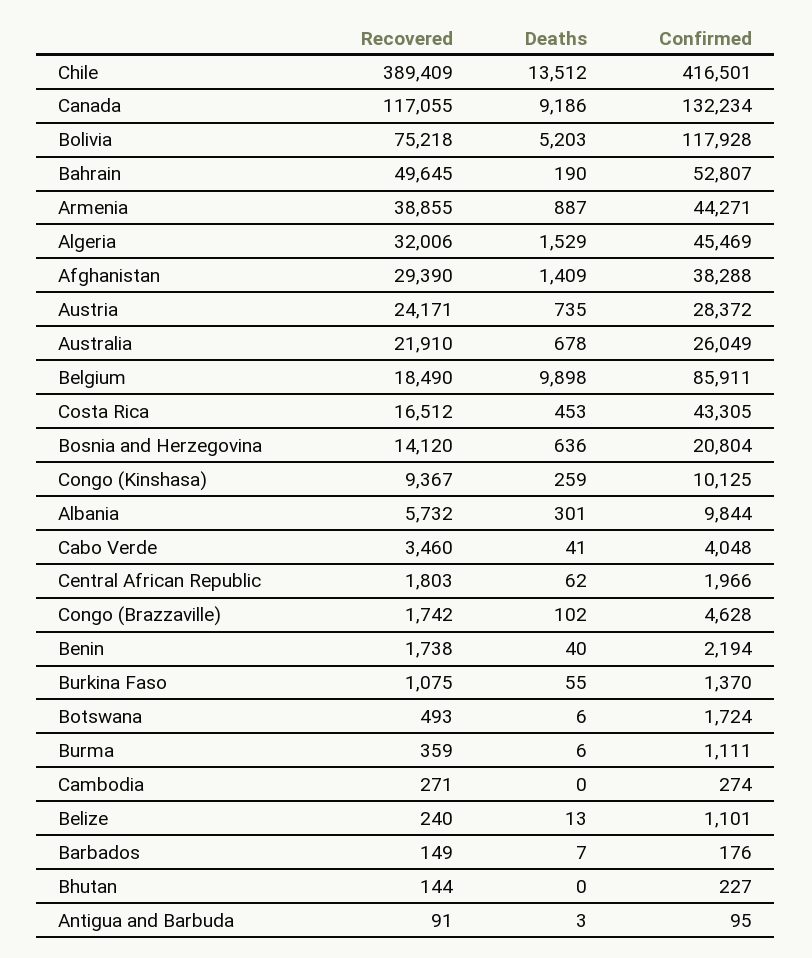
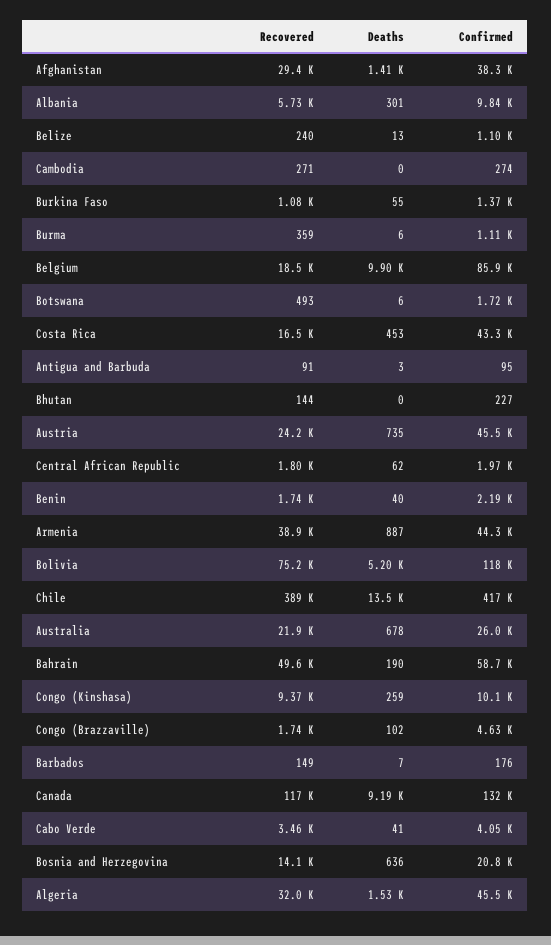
Confirmed, Bahrain: 52807 -> 58700
Confirmed, Austria: 28372 -> 45500

